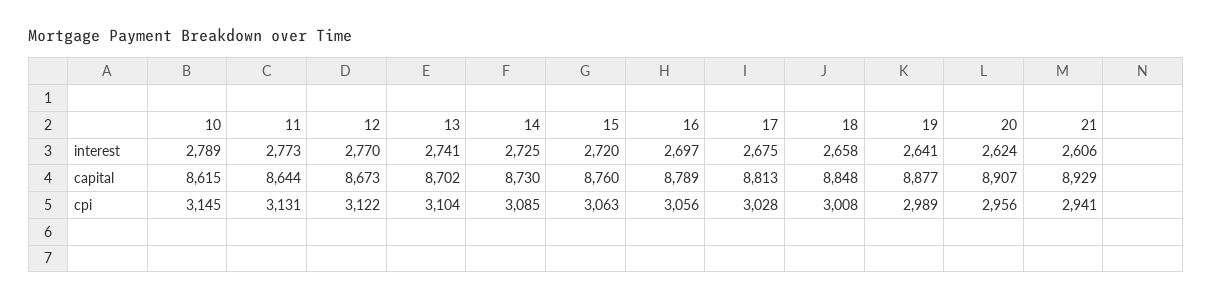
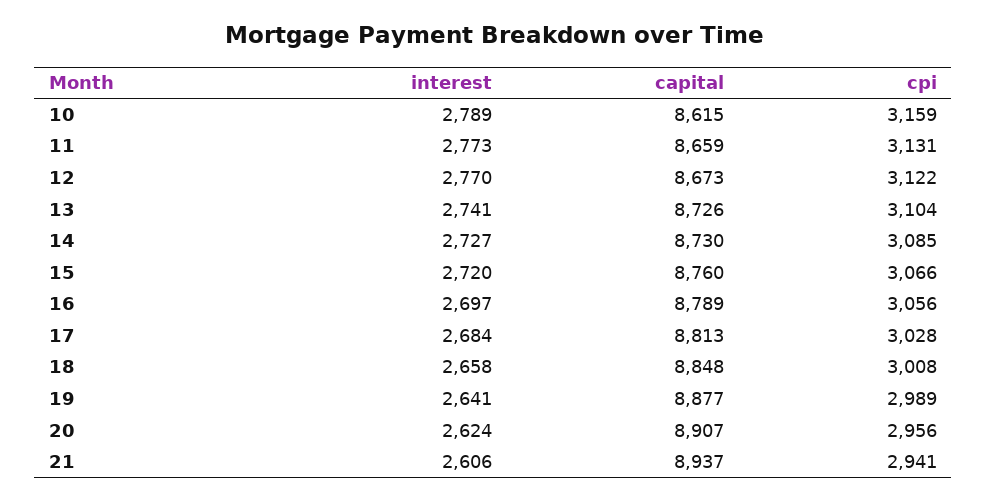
14, interest: 2725 -> 2727
17, interest: 2675 -> 2684
11, capital: 8644 -> 8659
13, capital: 8702 -> 8726
21, capital: 8929 -> 8937
10, cpi: 3145 -> 3159
15, cpi: 3063 -> 3066

